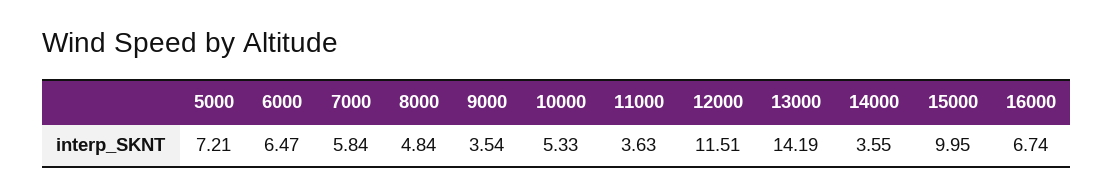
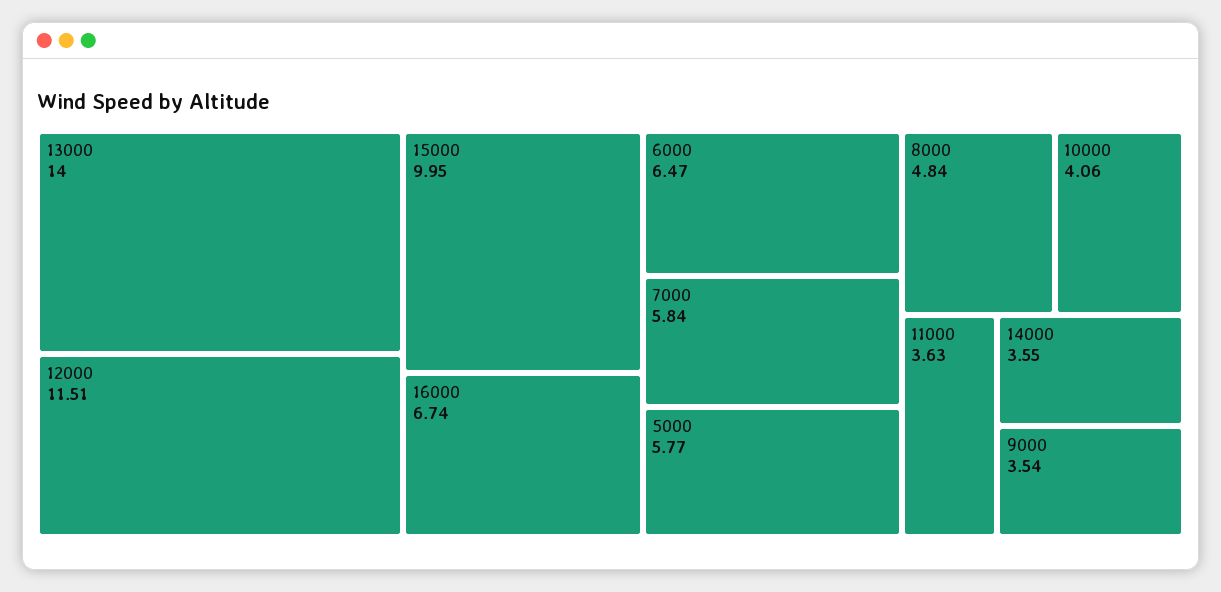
5000: 7.21 -> 5.77
10000: 5.33 -> 4.06
13000: 14.19 -> 14

